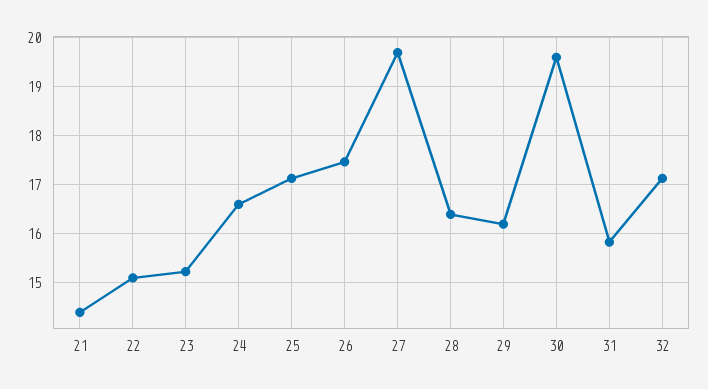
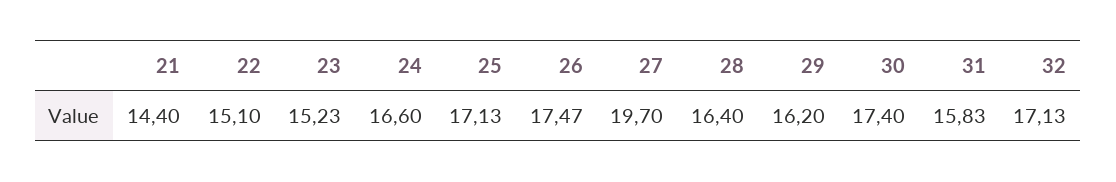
30: 19.6 -> 17.4

